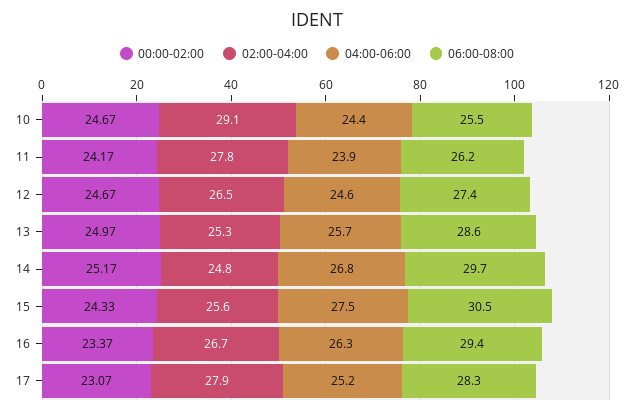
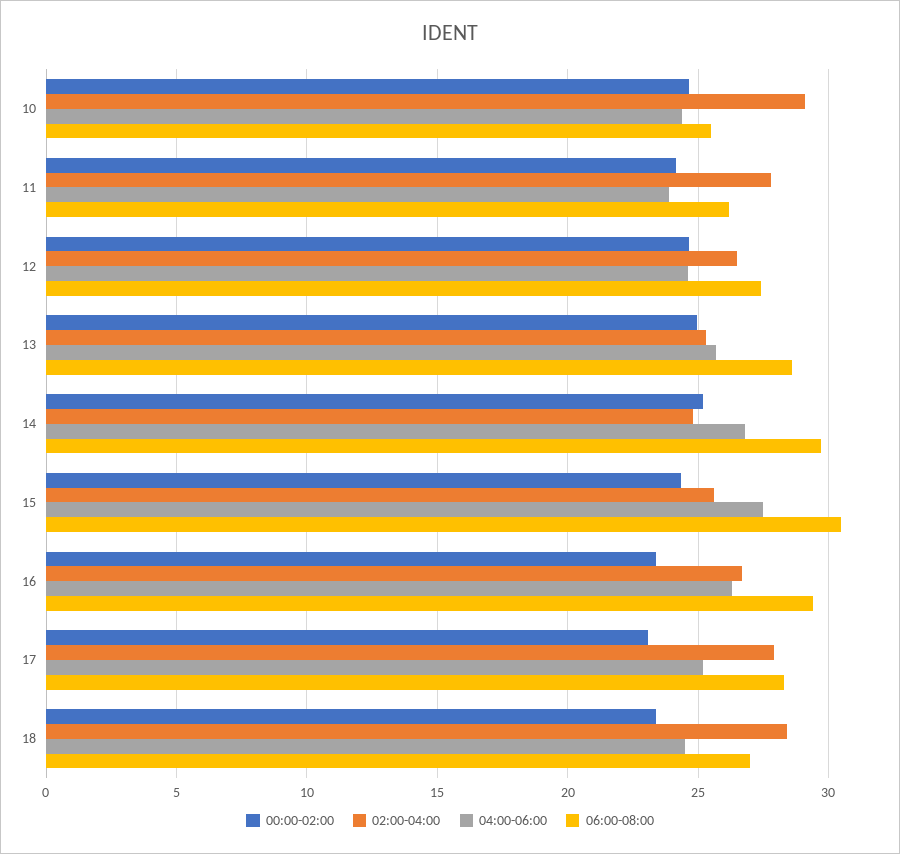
00:00-02:00, 18: none -> 23.5
02:00-04:00, 18: none -> 28.5
04:00-06:00, 18: none -> 24.5
06:00-08:00, 18: none -> 27

